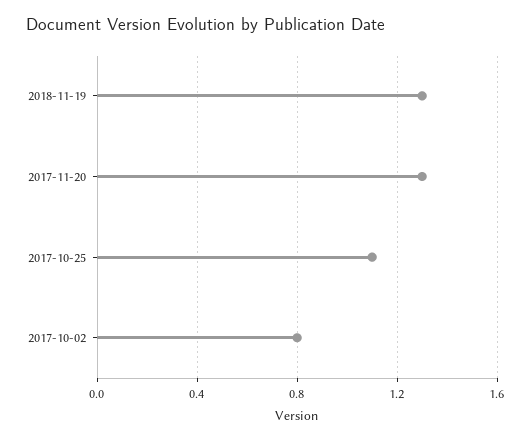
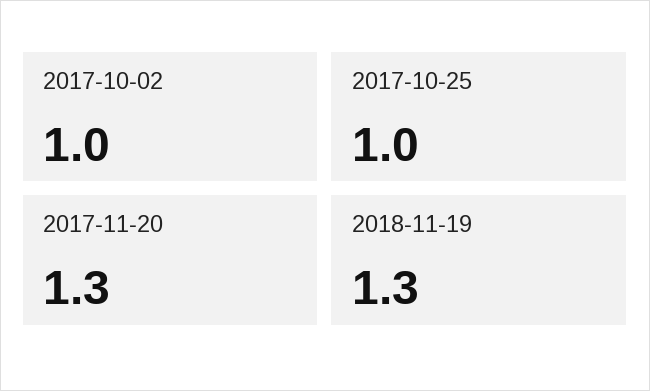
2017-10-25: 1.1 -> 1
2017-10-02: 0.8 -> 1

